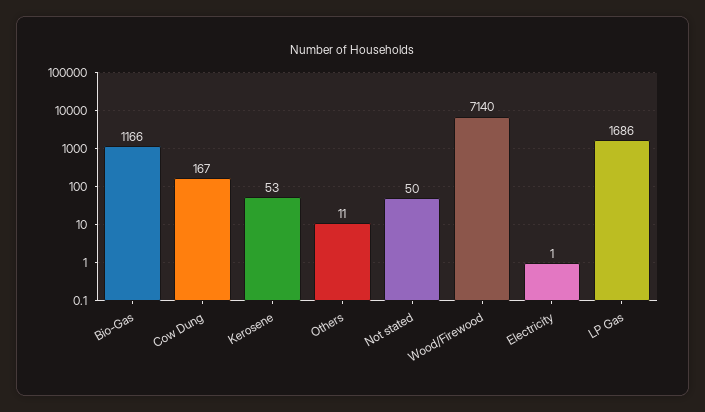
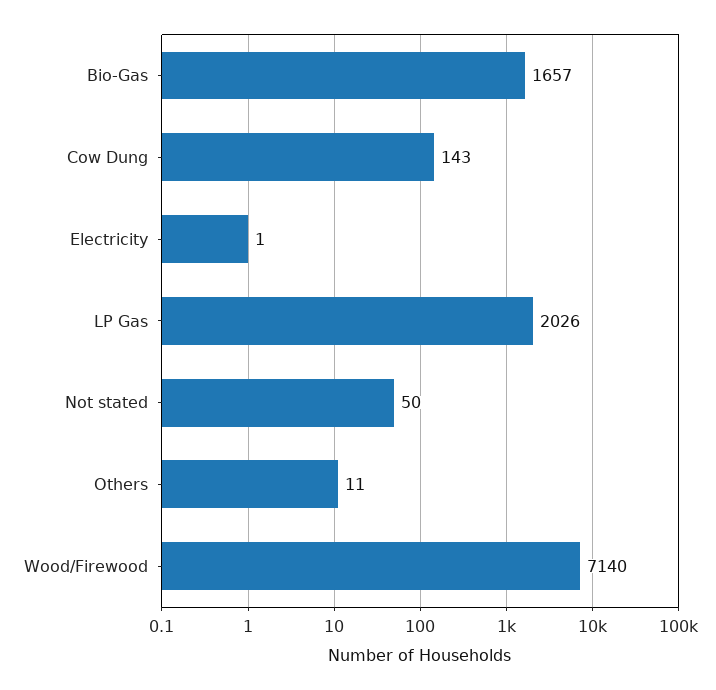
Bio-Gas: 1166 -> 1657
Cow Dung: 167 -> 143
Kerosene: 53 -> none
LP Gas: 1686 -> 2026

